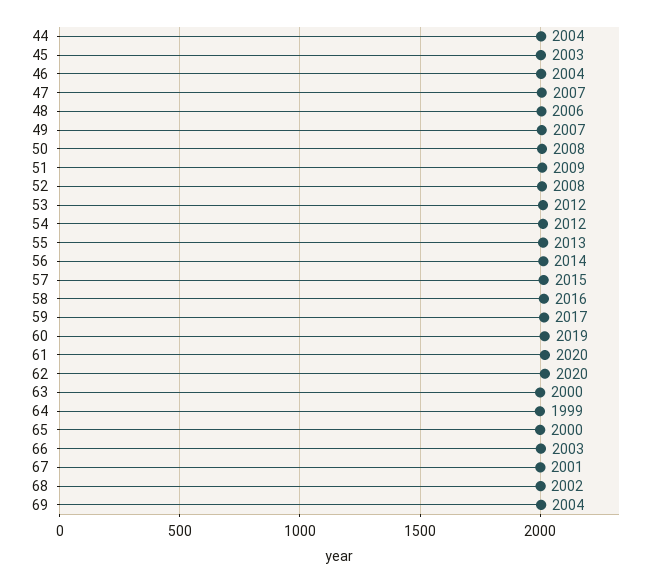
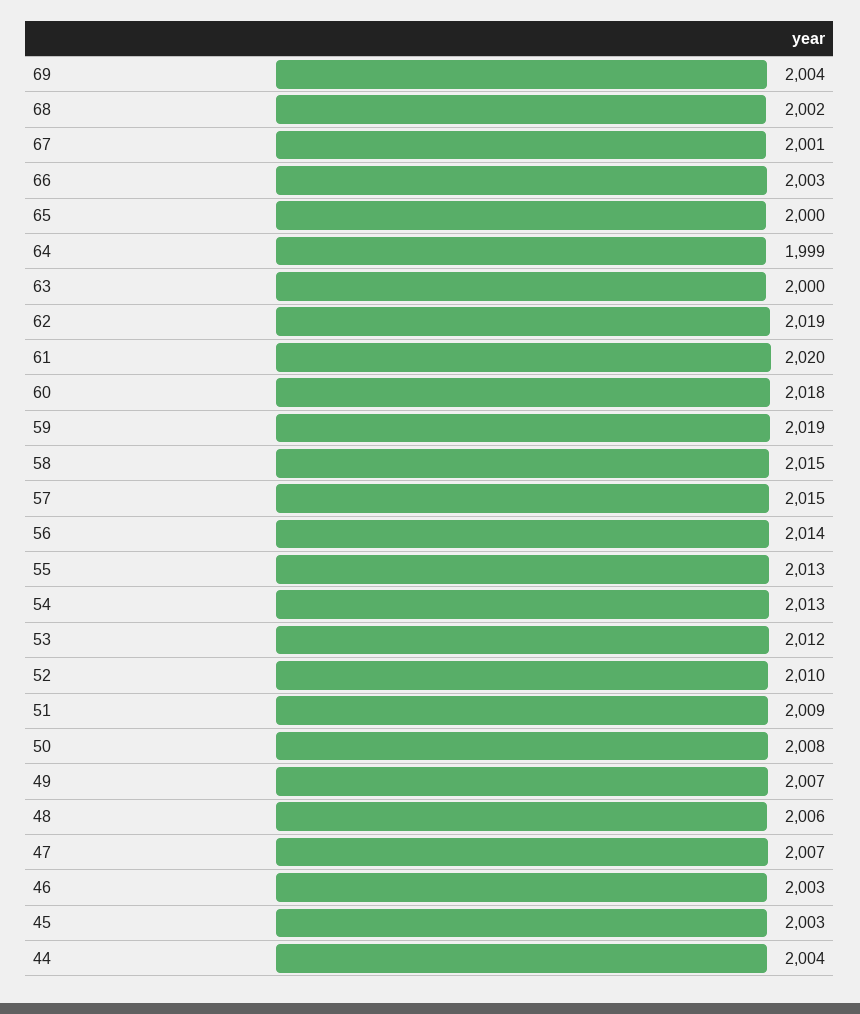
46: 2004 -> 2003
52: 2008 -> 2010
54: 2012 -> 2013
58: 2016 -> 2015
59: 2017 -> 2019
60: 2019 -> 2018
62: 2020 -> 2019

